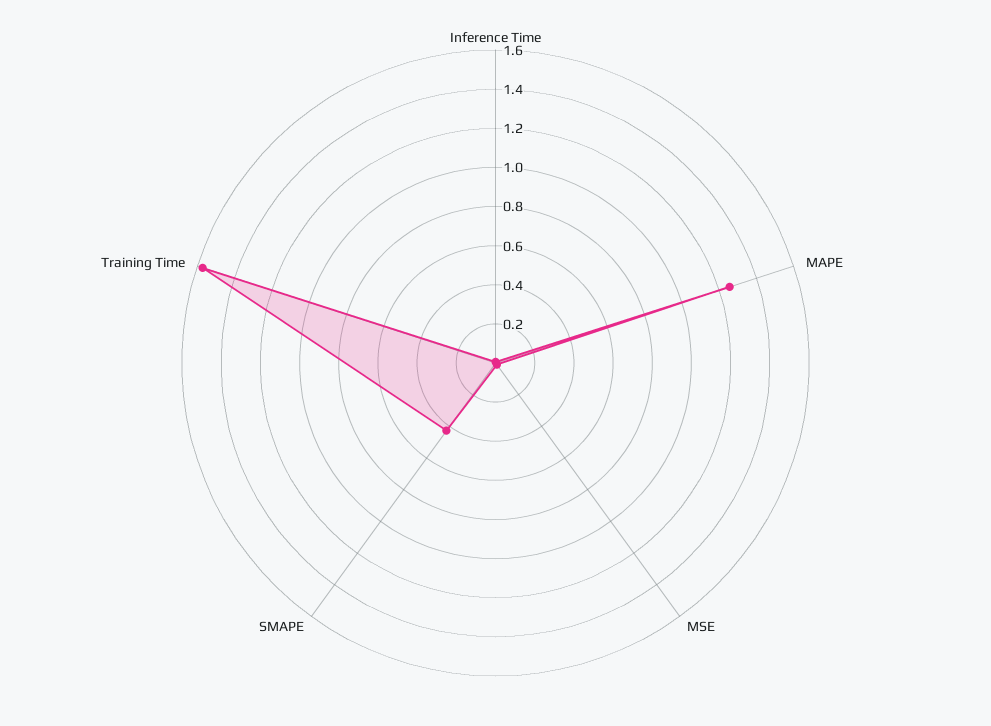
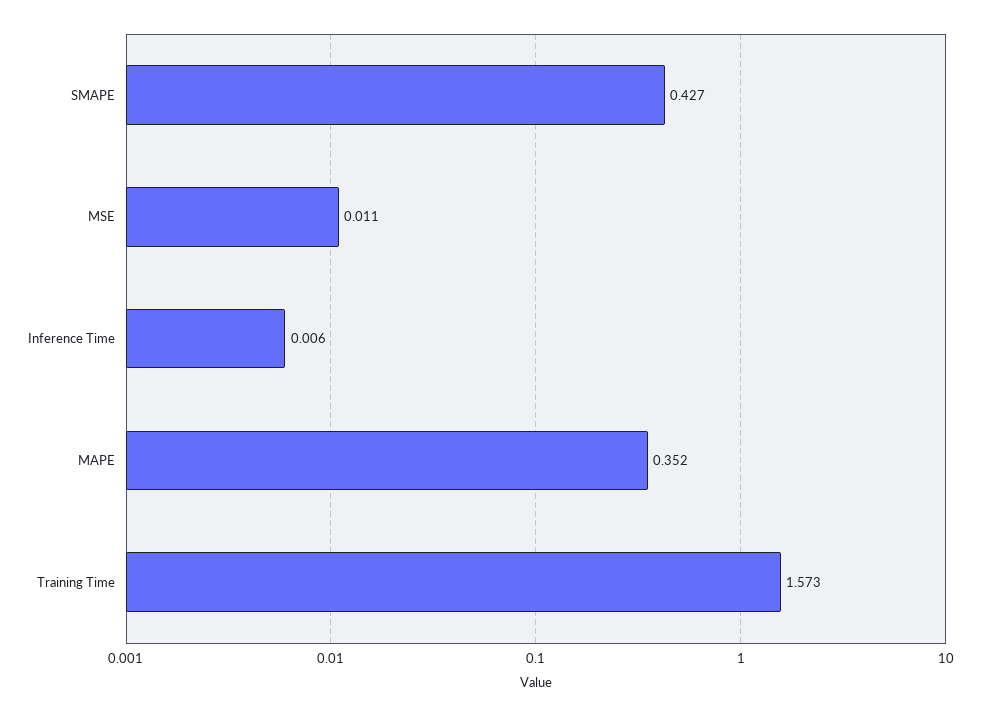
MAPE: 1.25 -> 0.352

